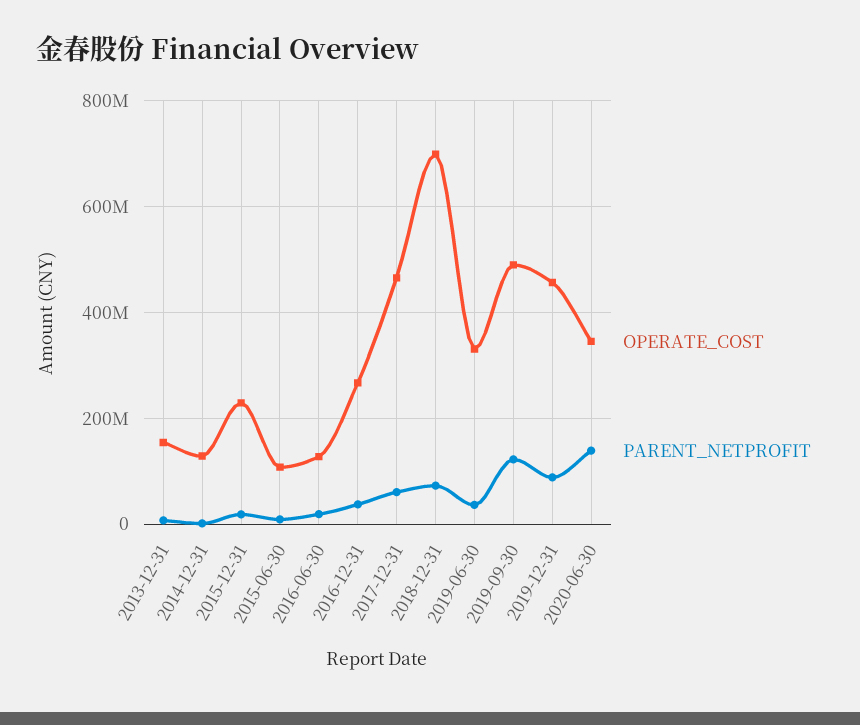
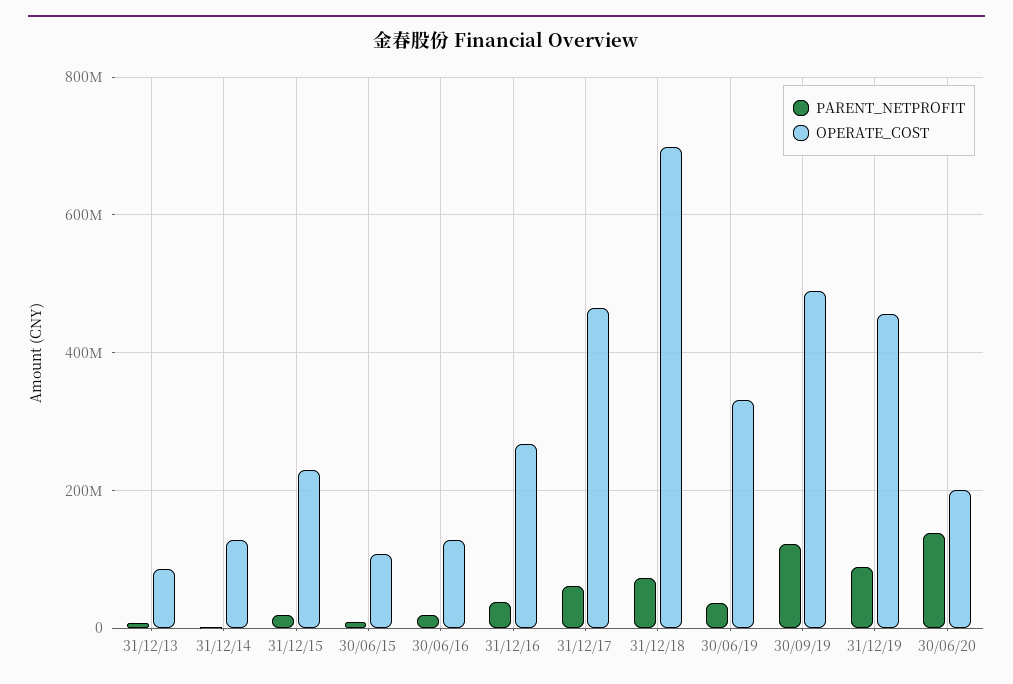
OPERATE_COST, 2013-12-31: 160000000 -> 80000000
OPERATE_COST, 2020-06-30: 340000000 -> 200000000

